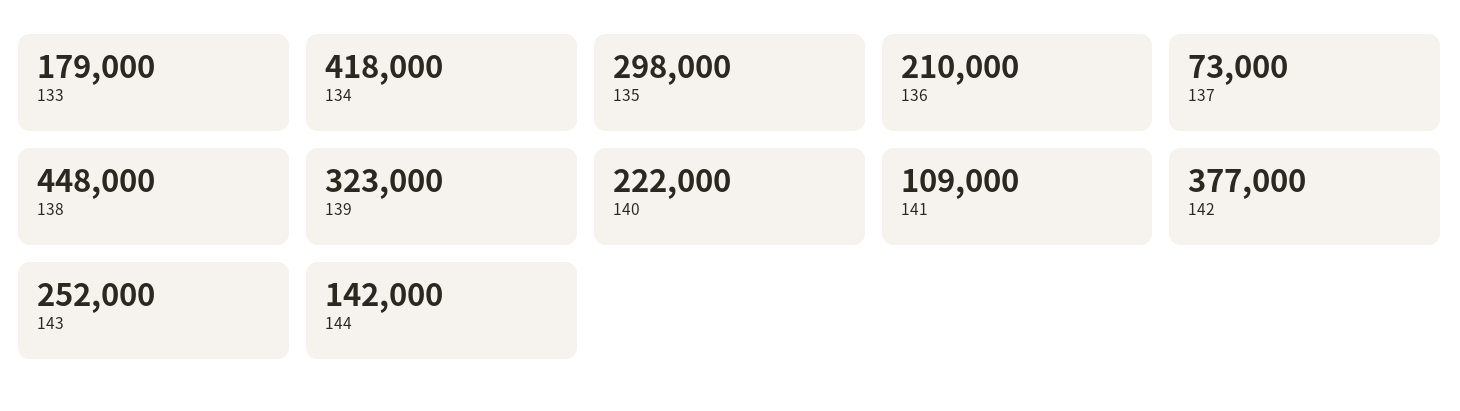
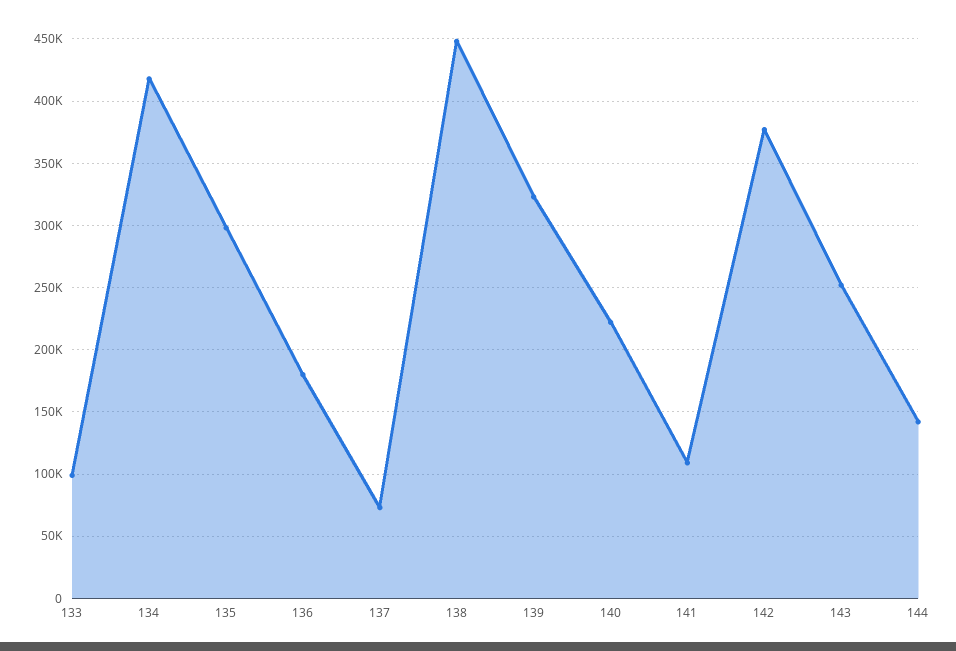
133: 179000 -> 100000
136: 210000 -> 180000

